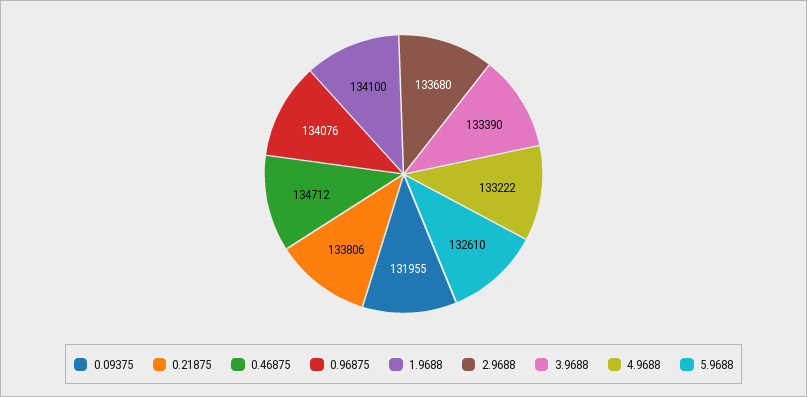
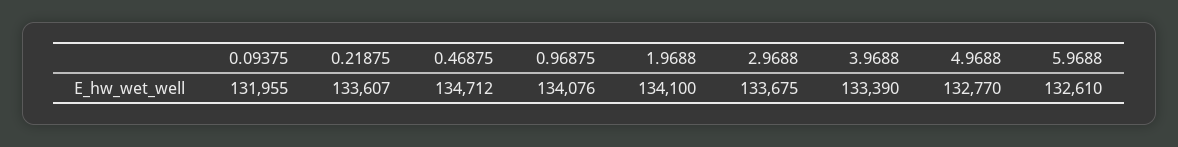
0.21875: 133806 -> 133607
2.9688: 133680 -> 133675
4.9688: 133222 -> 132770

